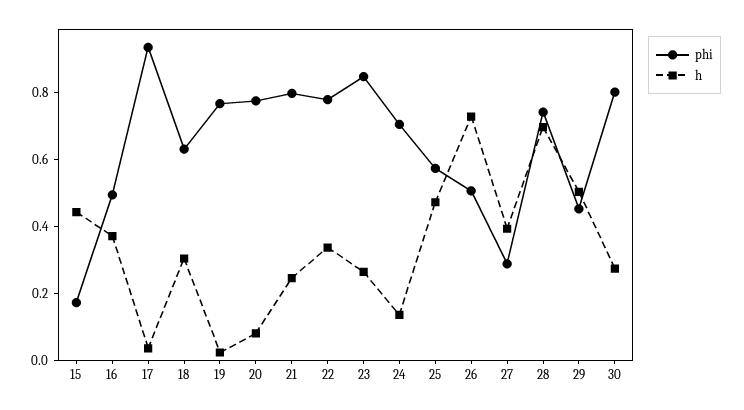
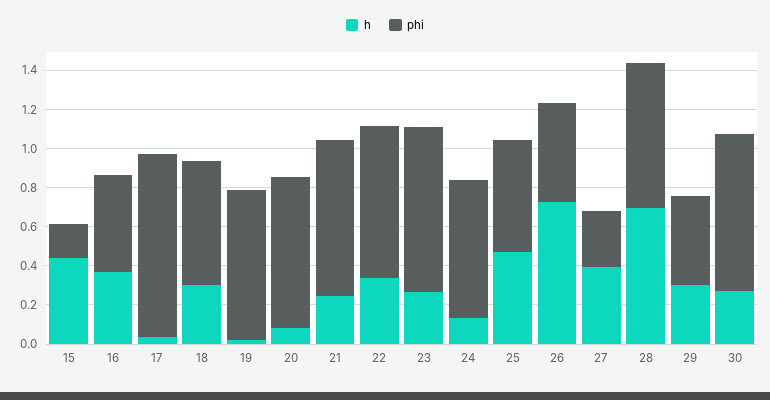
h, 29: 0.5 -> 0.3

